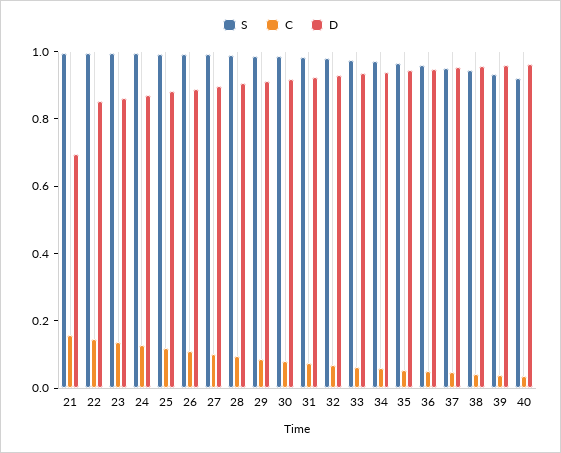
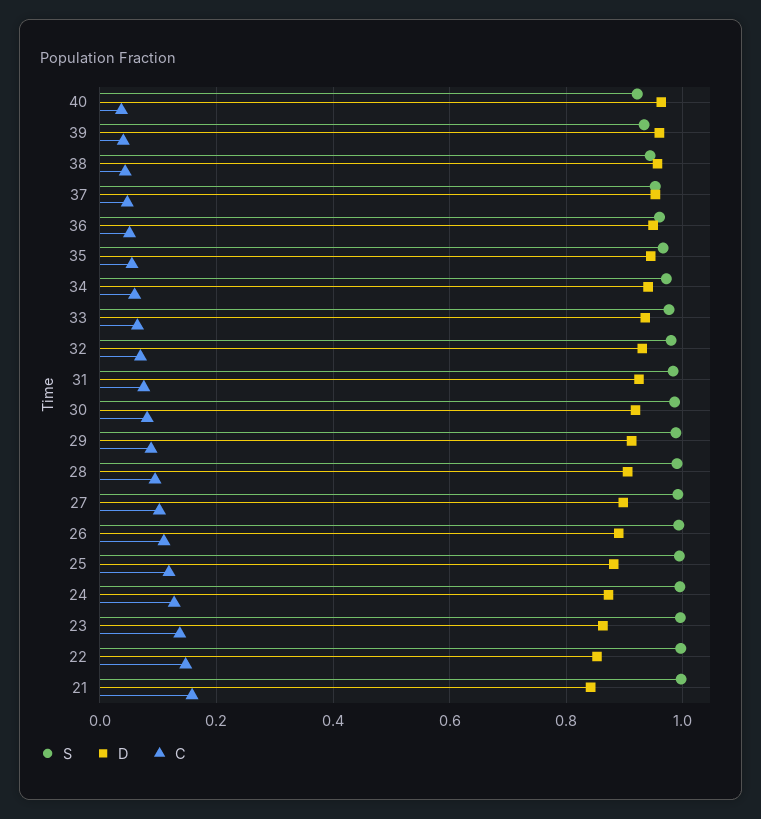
D, 21: 0.7 -> 0.84

